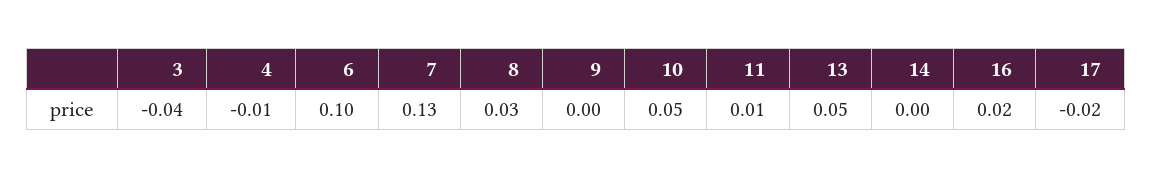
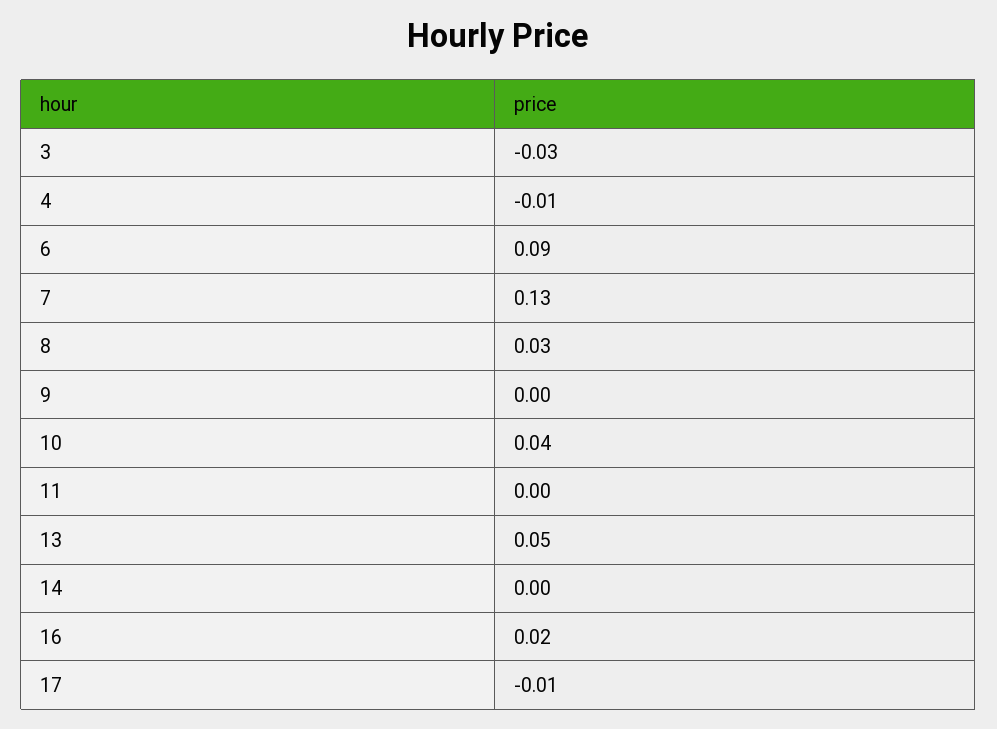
3: -0.04 -> -0.03
6: 0.1 -> 0.09
10: 0.05 -> 0.04
11: 0.01 -> 0
17: -0.02 -> -0.01

